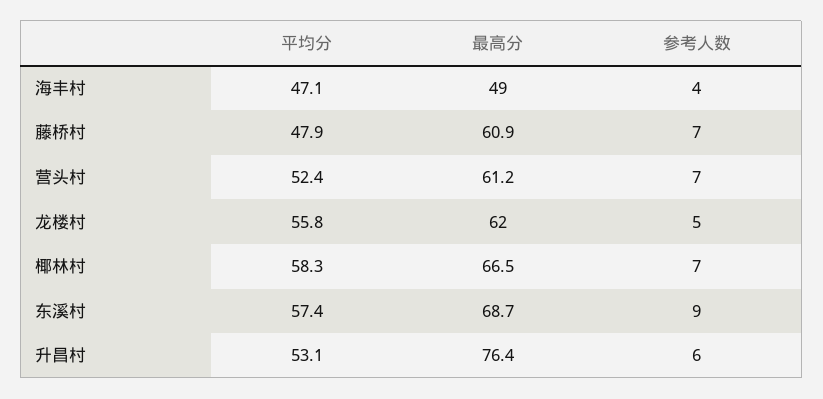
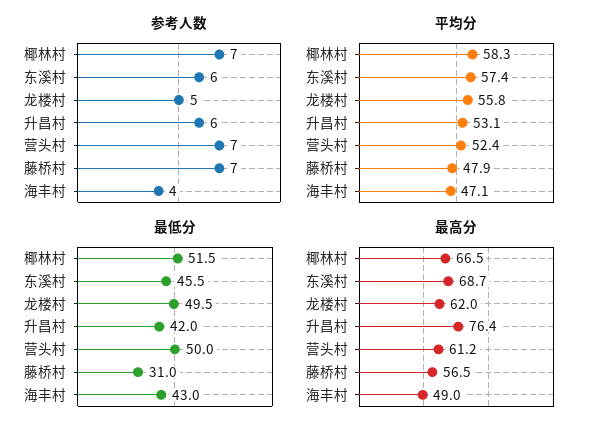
最高分, 藤桥村: 60.9 -> 56.5
参考人数, 东溪村: 9 -> 6
最低分, 椰林村: none -> 51.5
最低分, 东溪村: none -> 45.5
最低分, 龙楼村: none -> 49.5
最低分, 升昌村: none -> 42
最低分, 营头村: none -> 50
最低分, 藤桥村: none -> 31
最低分, 海丰村: none -> 43

